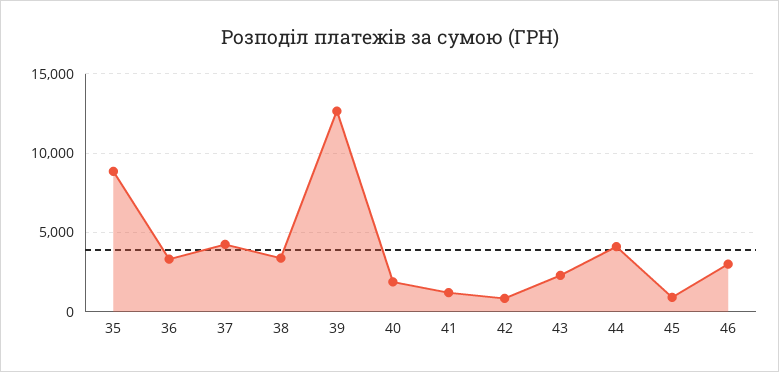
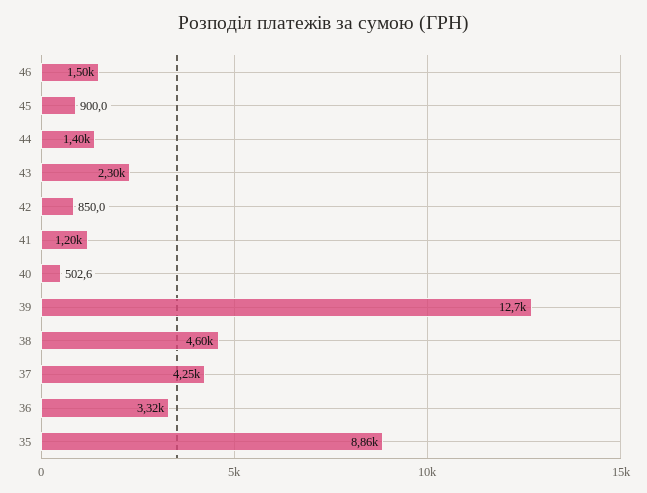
38: 3500 -> 4600
40: 2000 -> 502.6
44: 4000 -> 1400
46: 3000 -> 1500

